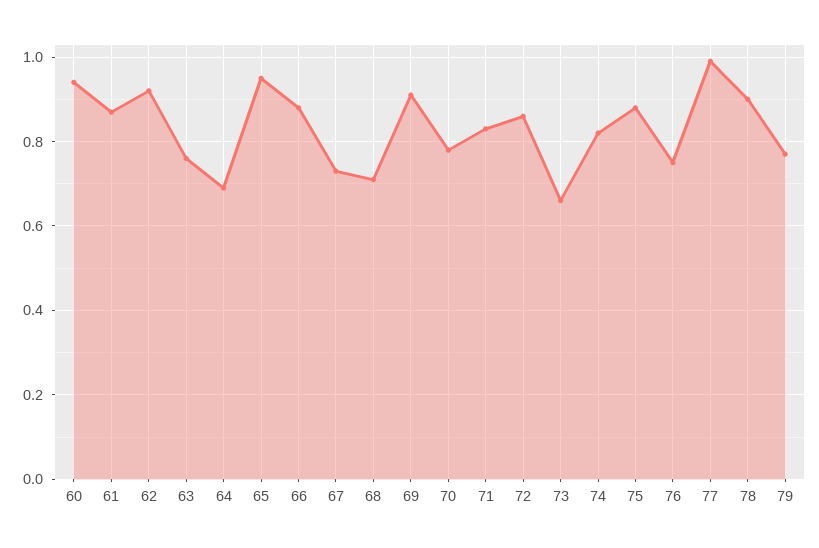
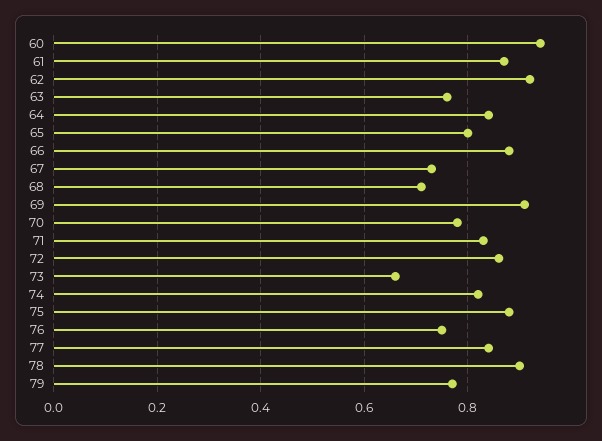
64: 0.7 -> 0.85
65: 0.95 -> 0.8
77: 1 -> 0.85

